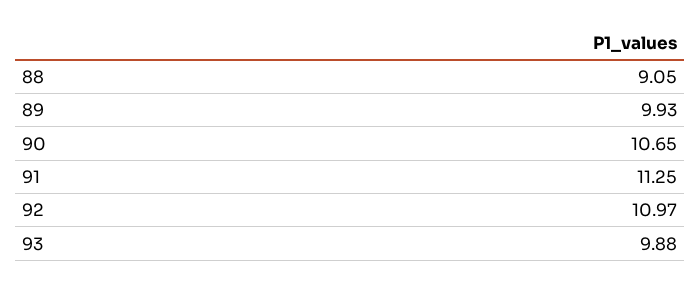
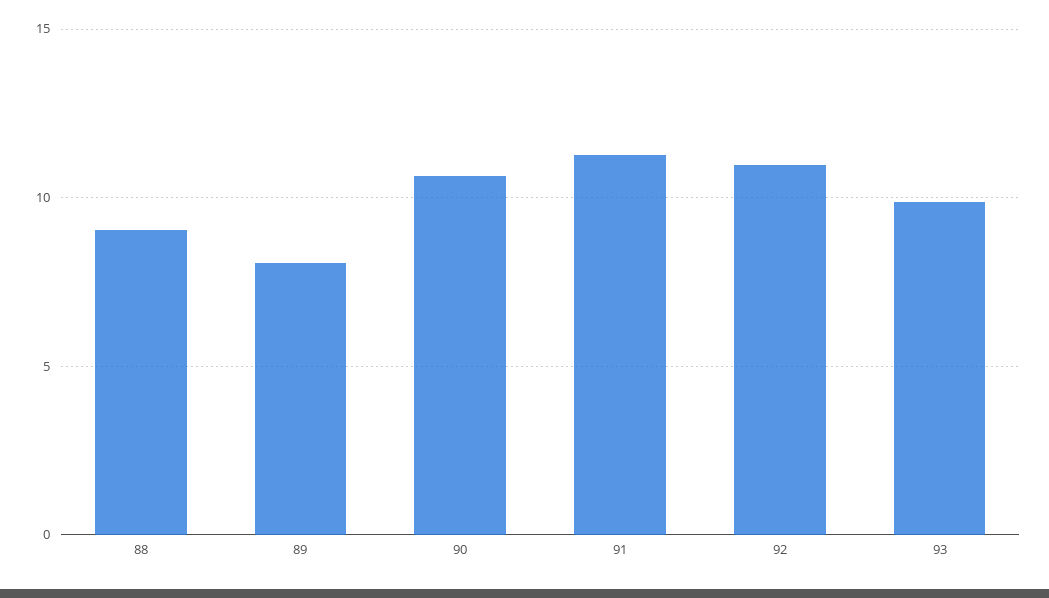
89: 9.93 -> 8

